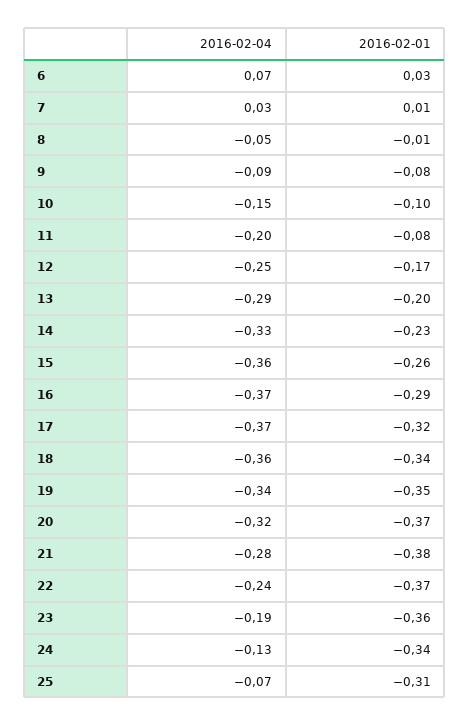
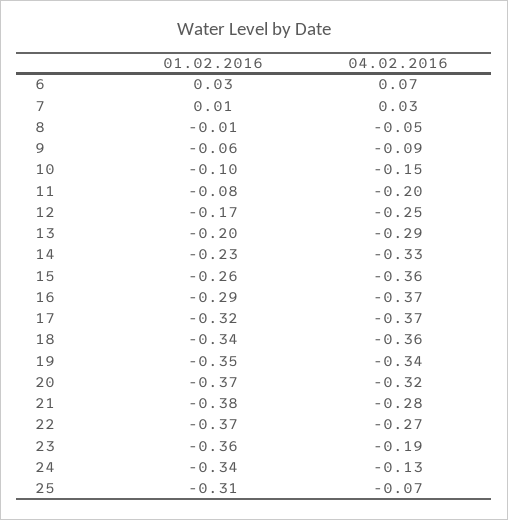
2016-02-01, 9: -0.08 -> -0.06
2016-02-04, 22: -0.24 -> -0.27

